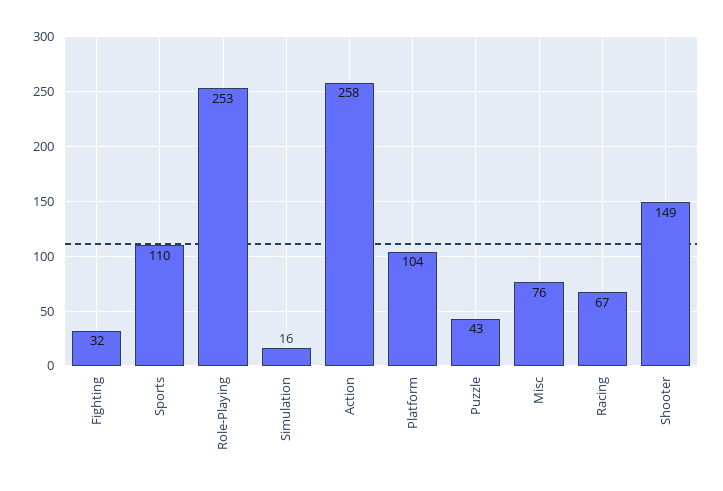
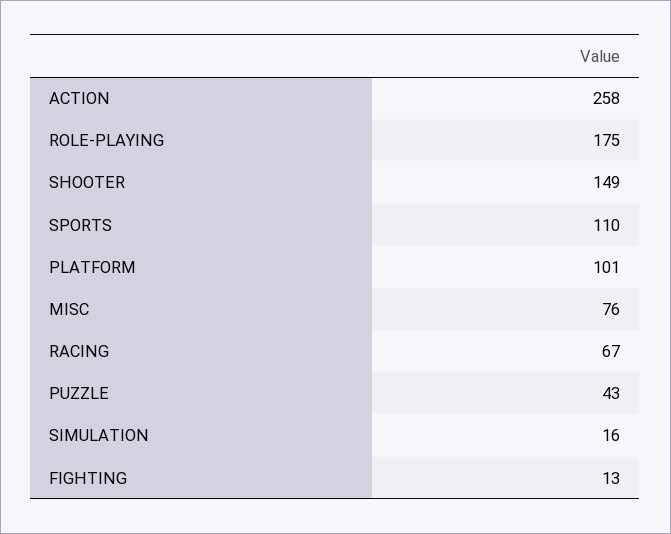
Fighting: 32 -> 13
Role-Playing: 253 -> 175
Platform: 104 -> 101

